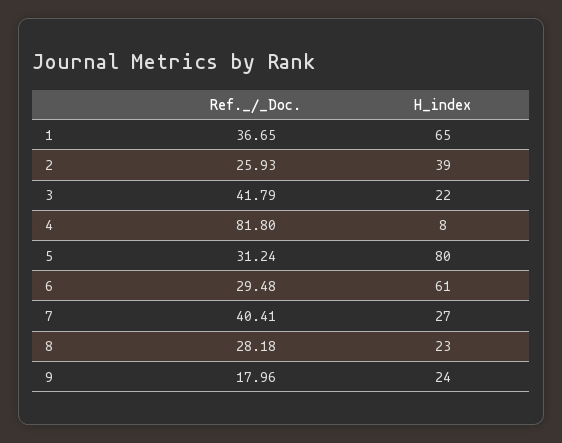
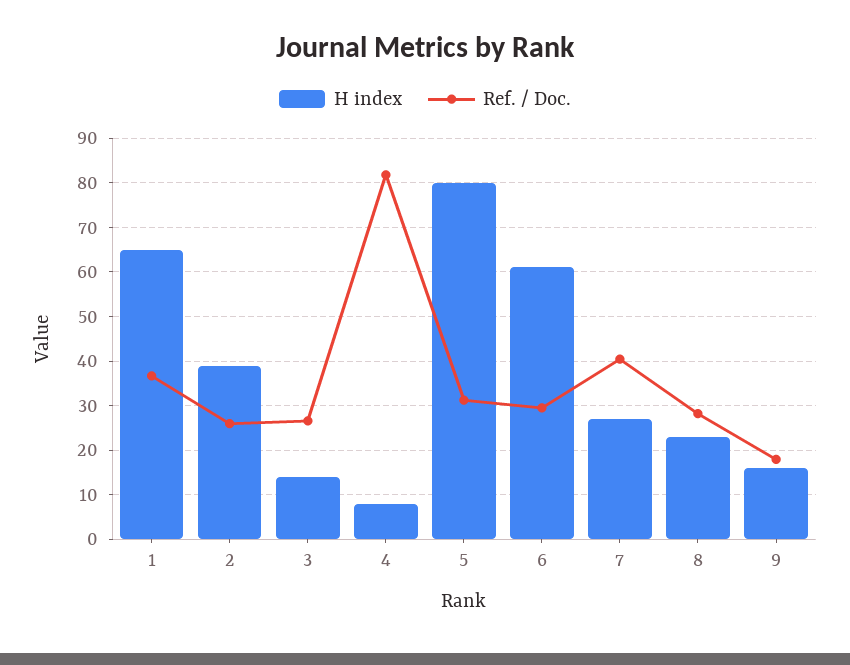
Ref._/_Doc., 3: 41.79 -> 26
H_index, 3: 22 -> 14
H_index, 9: 24 -> 16

